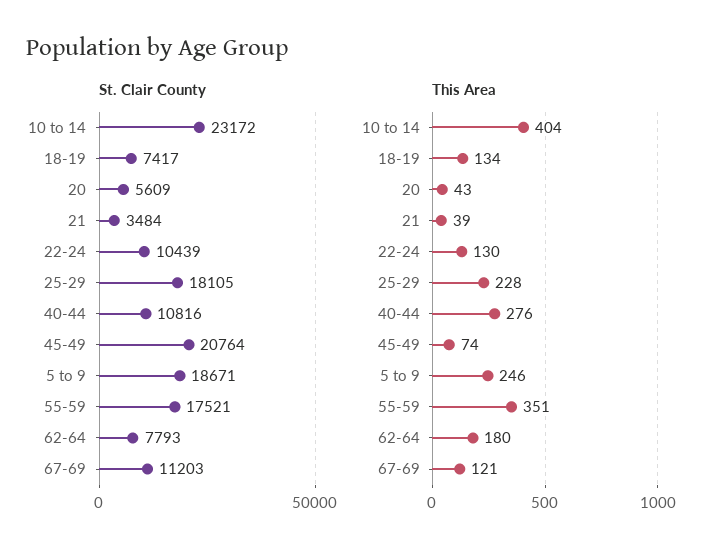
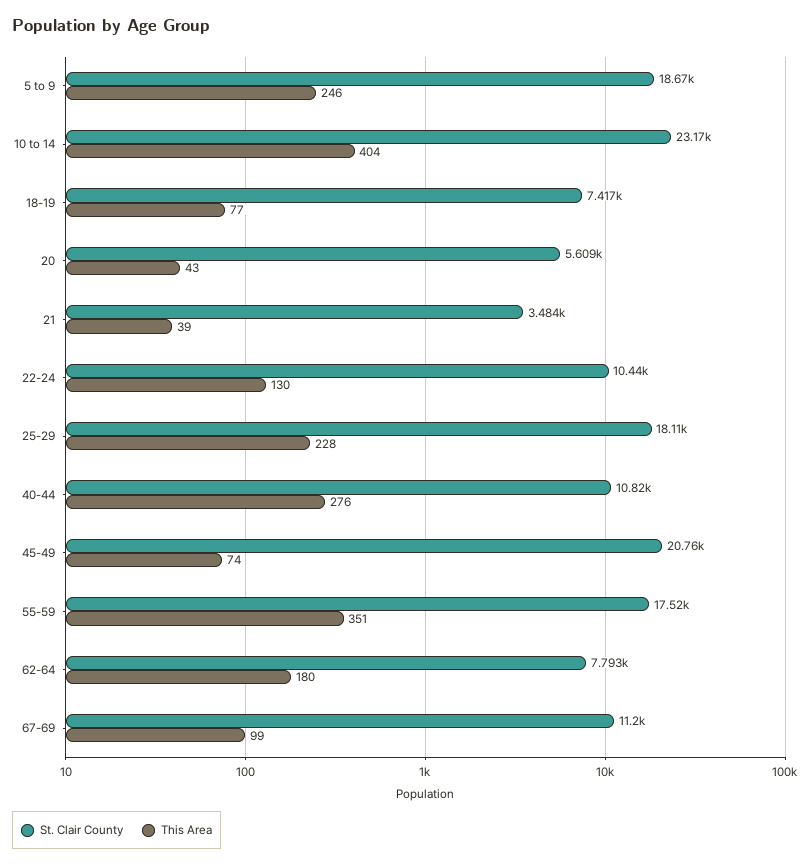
This Area, 18-19: 134 -> 77
This Area, 67-69: 121 -> 99

